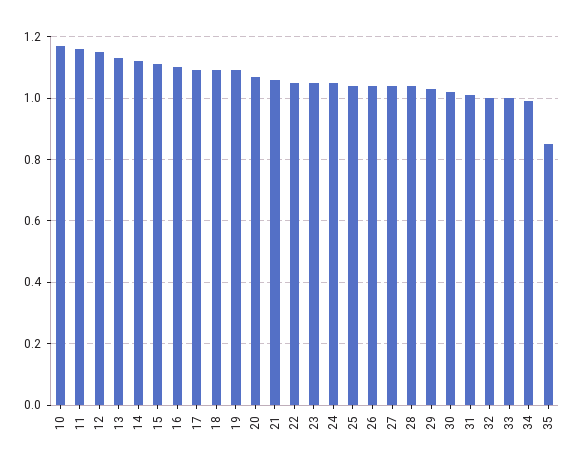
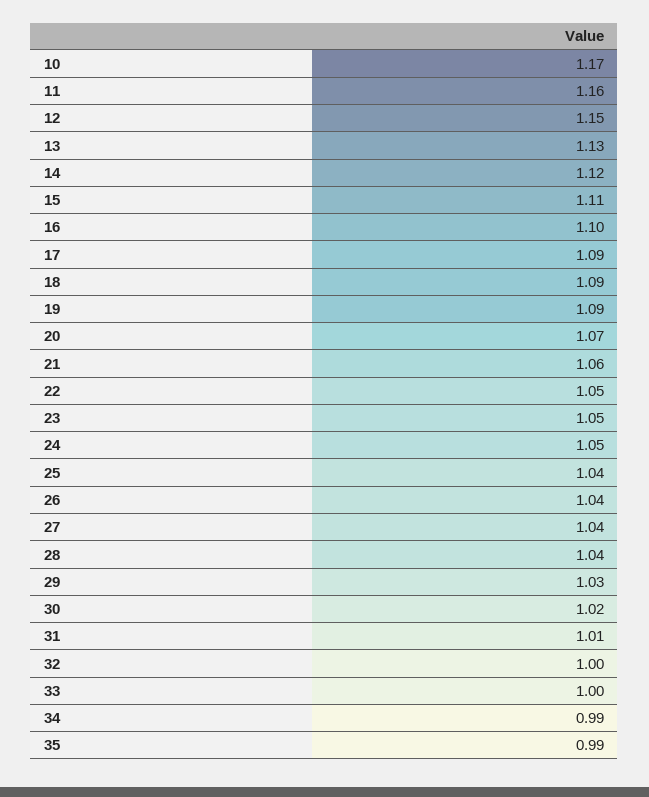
35: 0.85 -> 0.99

